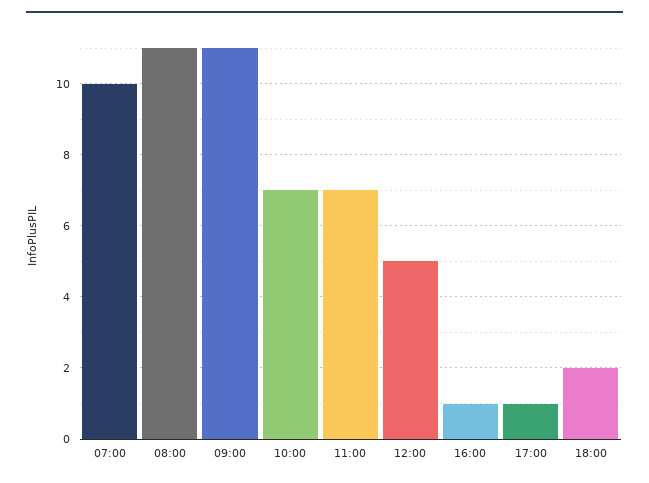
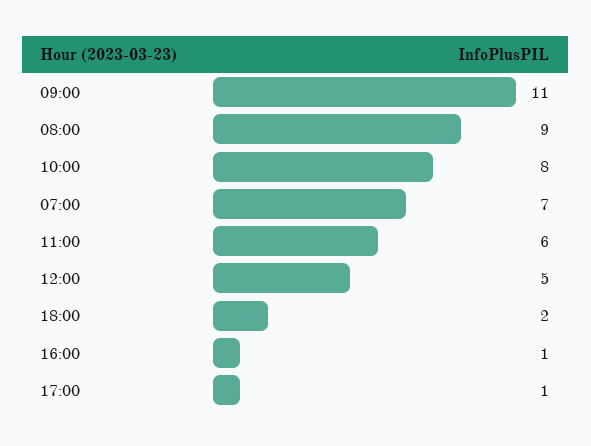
07:00: 10 -> 7
08:00: 11 -> 9
10:00: 7 -> 8
11:00: 7 -> 6

